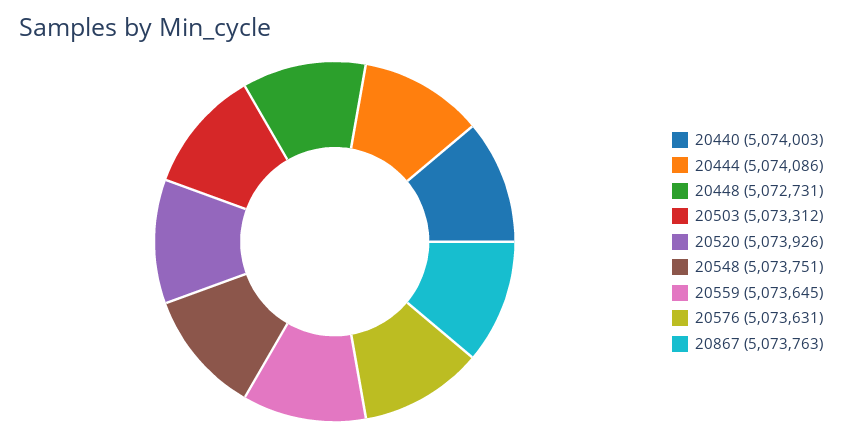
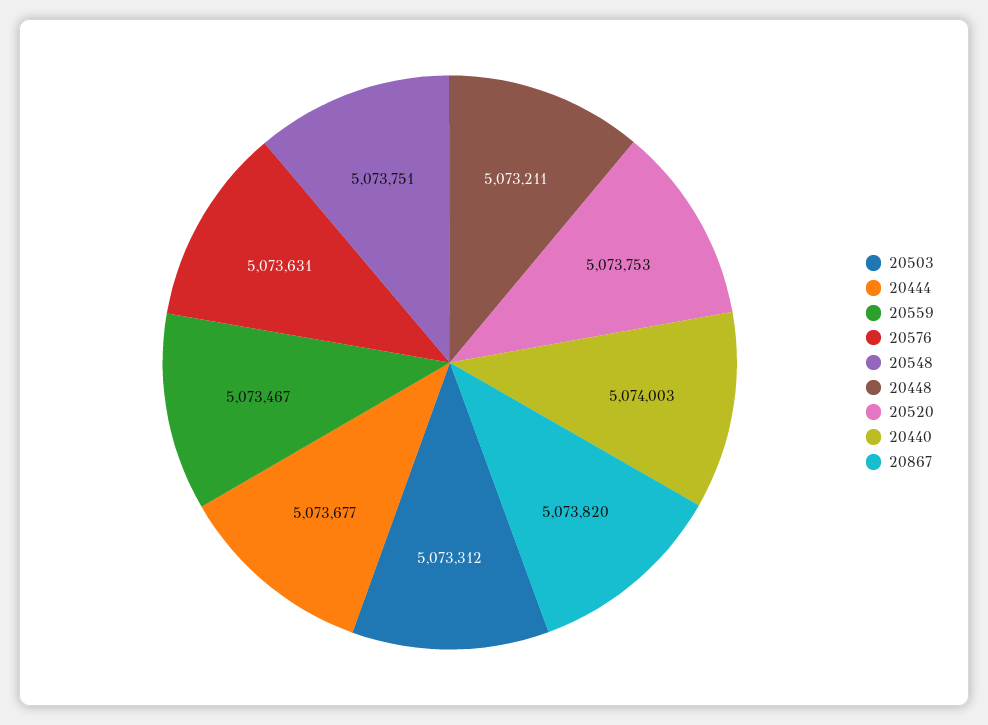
20444: 5074086 -> 5073677
20448: 5072731 -> 5073211
20520: 5073926 -> 5073753
20559: 5073645 -> 5073467
20867: 5073763 -> 5073820

